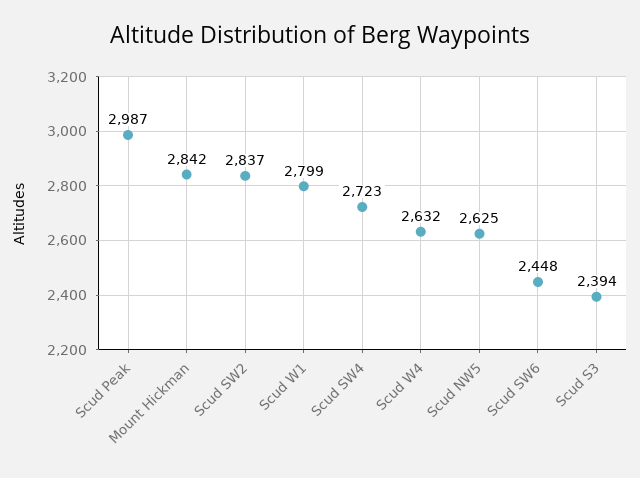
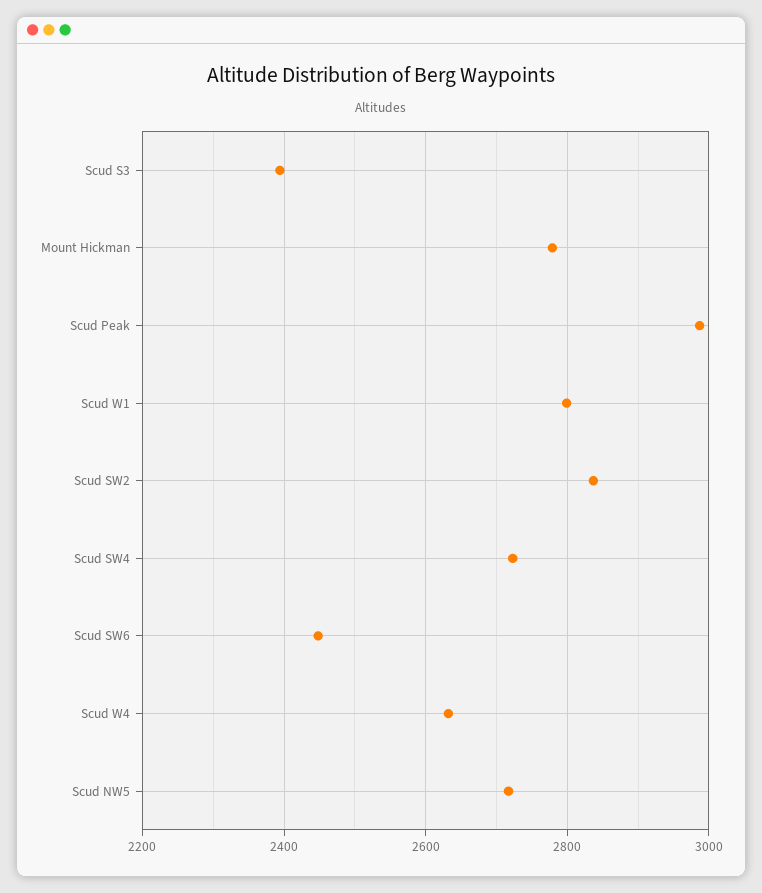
Mount Hickman: 2842 -> 2780
Scud NW5: 2625 -> 2720

